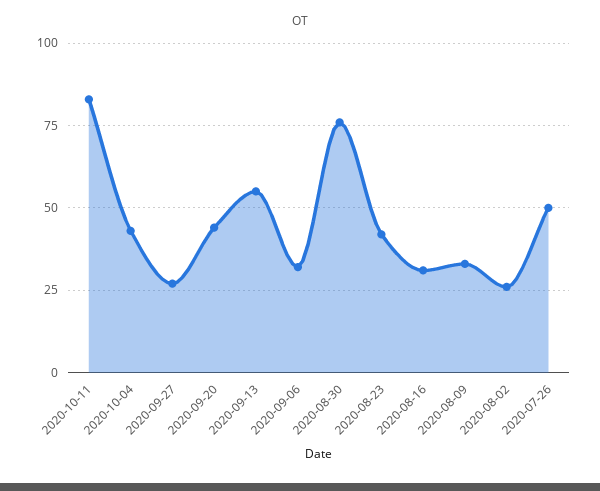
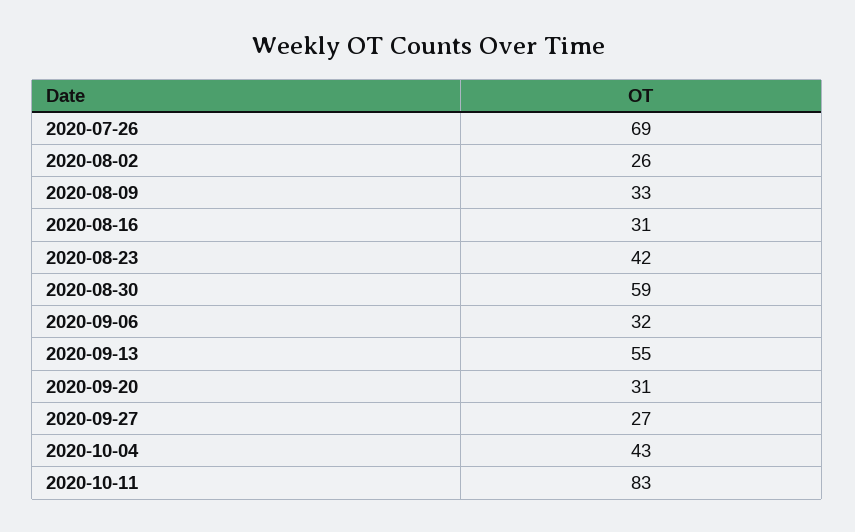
2020-09-20: 45 -> 31
2020-08-30: 75 -> 59
2020-07-26: 50 -> 69

